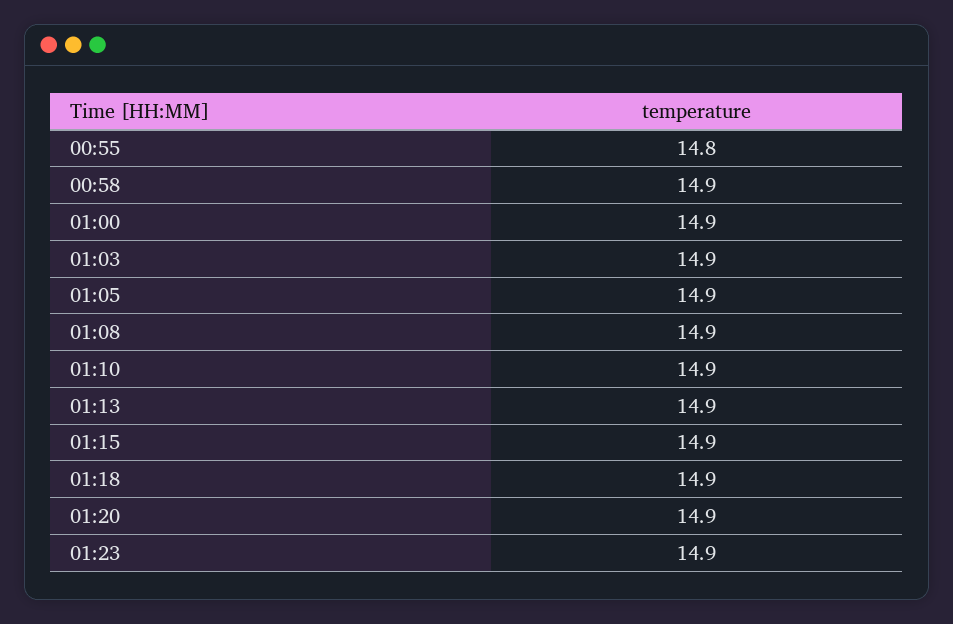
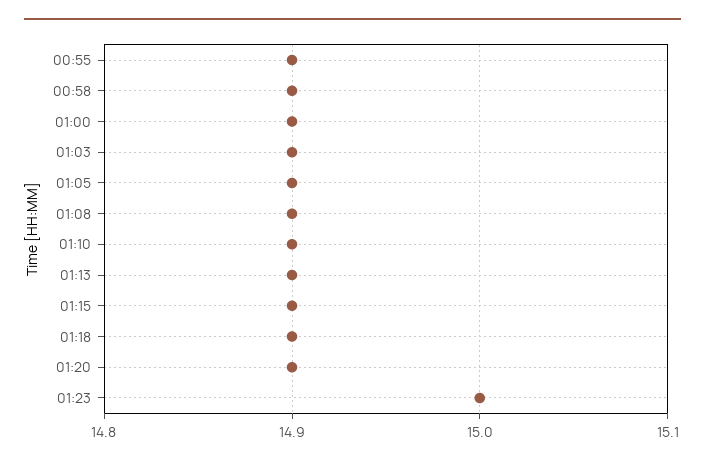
00:55: 14.8 -> 14.9
01:23: 14.9 -> 15

